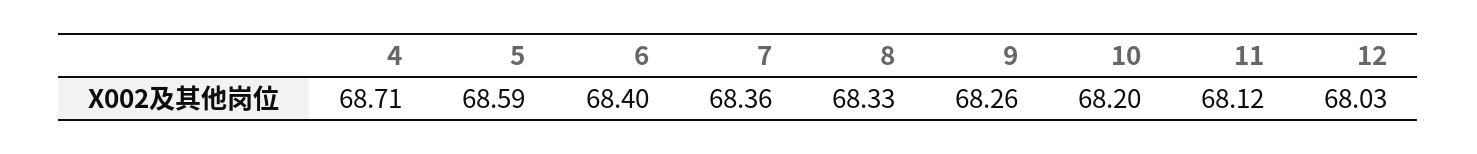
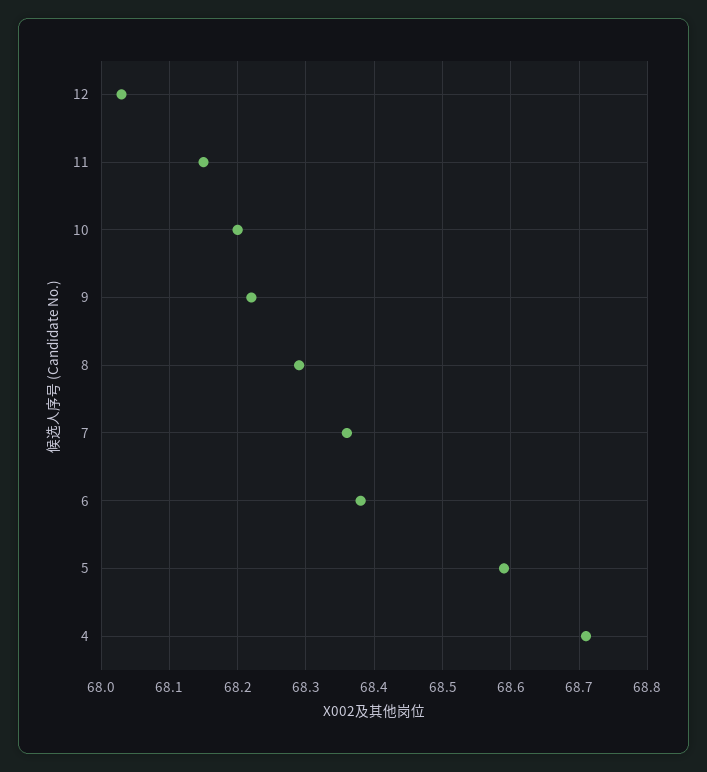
6: 68.4 -> 68.38
8: 68.33 -> 68.29
9: 68.26 -> 68.22
11: 68.12 -> 68.15

